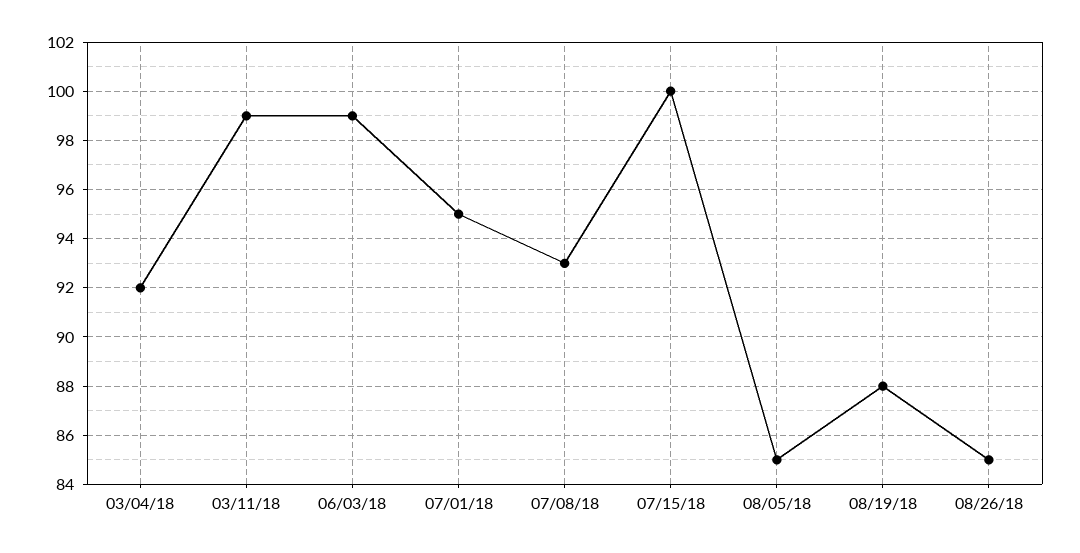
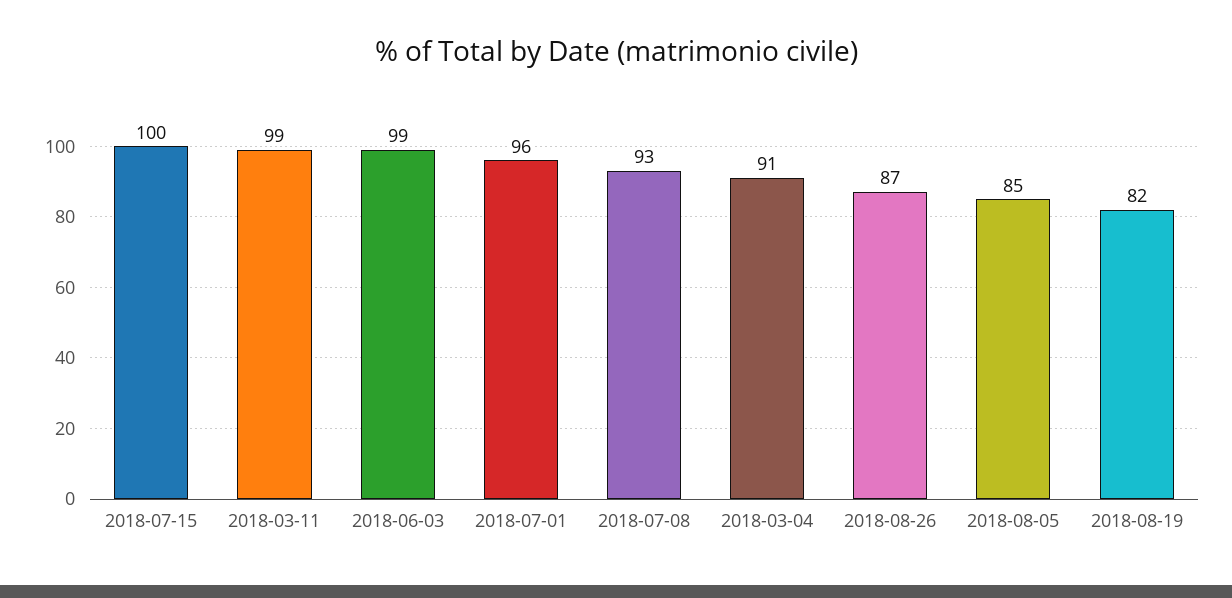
03/04/18: 92 -> 91
07/01/18: 95 -> 96
08/19/18: 88 -> 82
08/26/18: 85 -> 87

